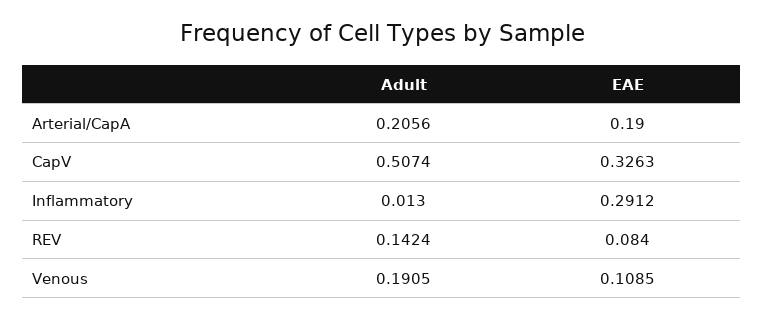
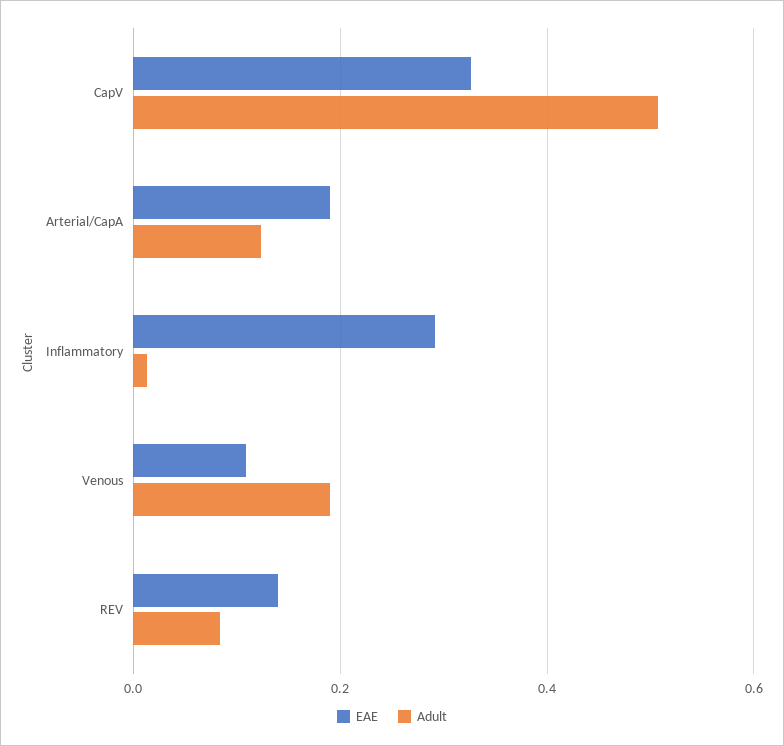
Adult, Arterial/CapA: 0.2056 -> 0.12
Adult, REV: 0.1424 -> 0.08
EAE, REV: 0.084 -> 0.14

